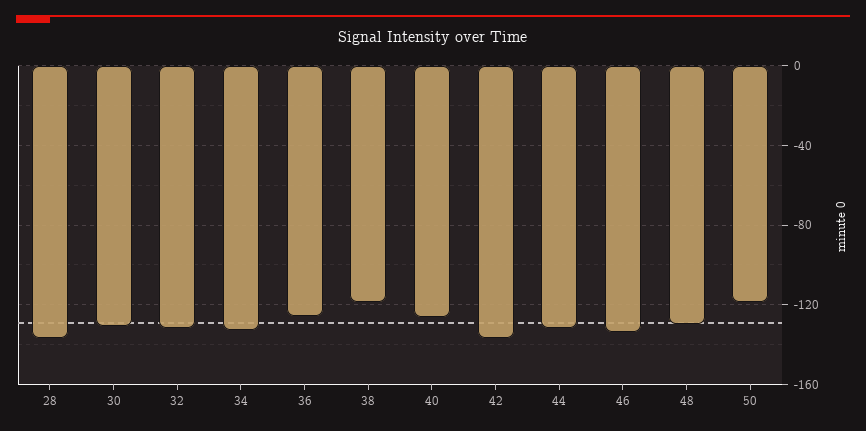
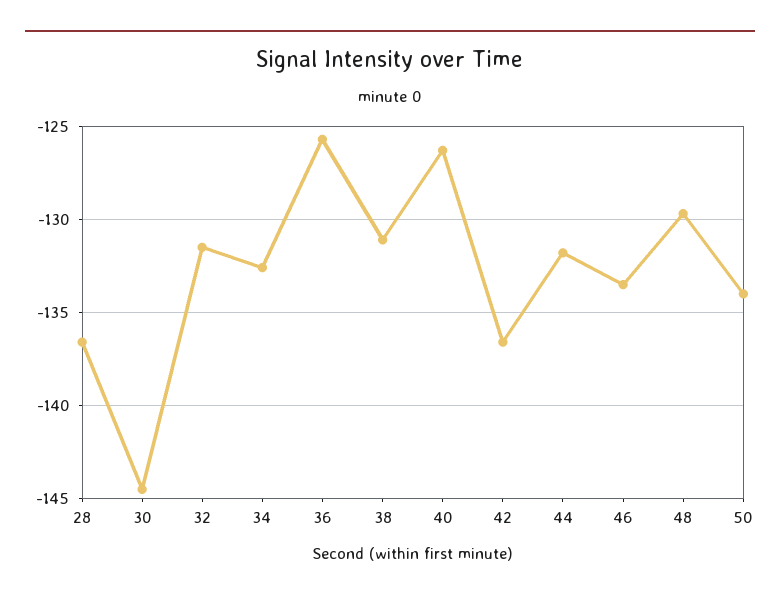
30: -130 -> -144.5
38: -120 -> -131
50: -120 -> -134

